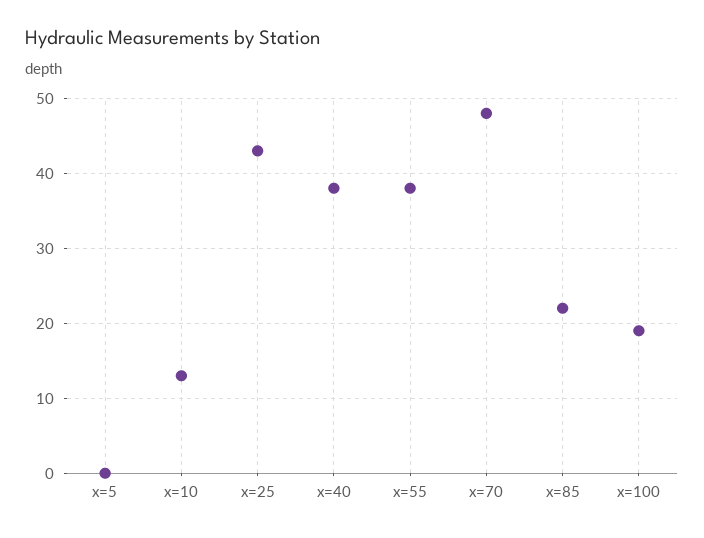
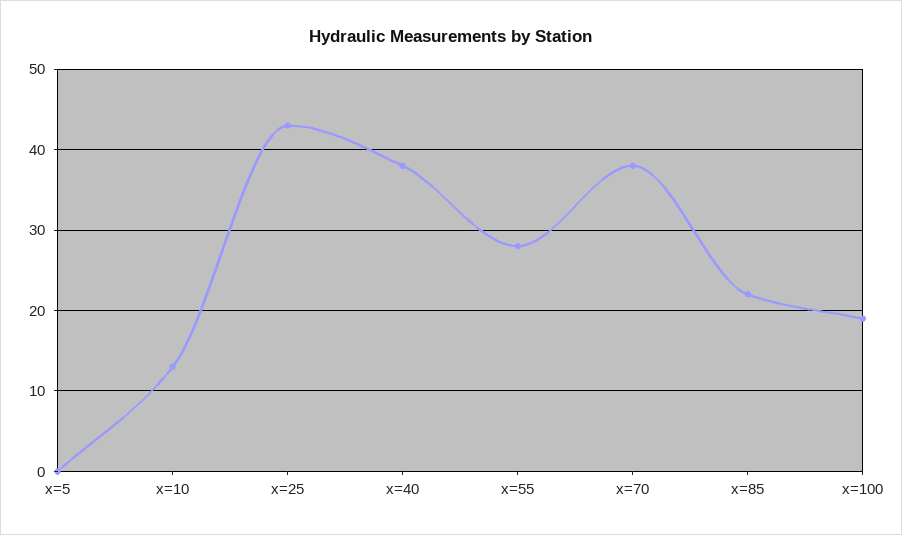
x=55: 38 -> 28
x=70: 48 -> 38

